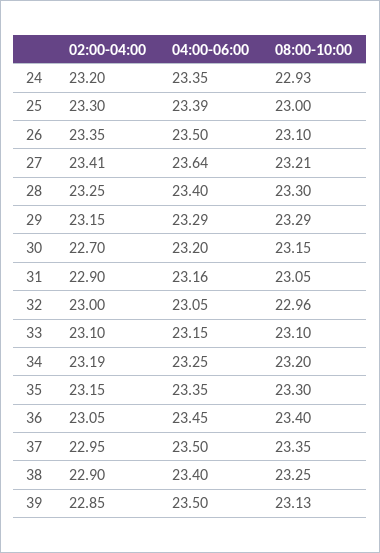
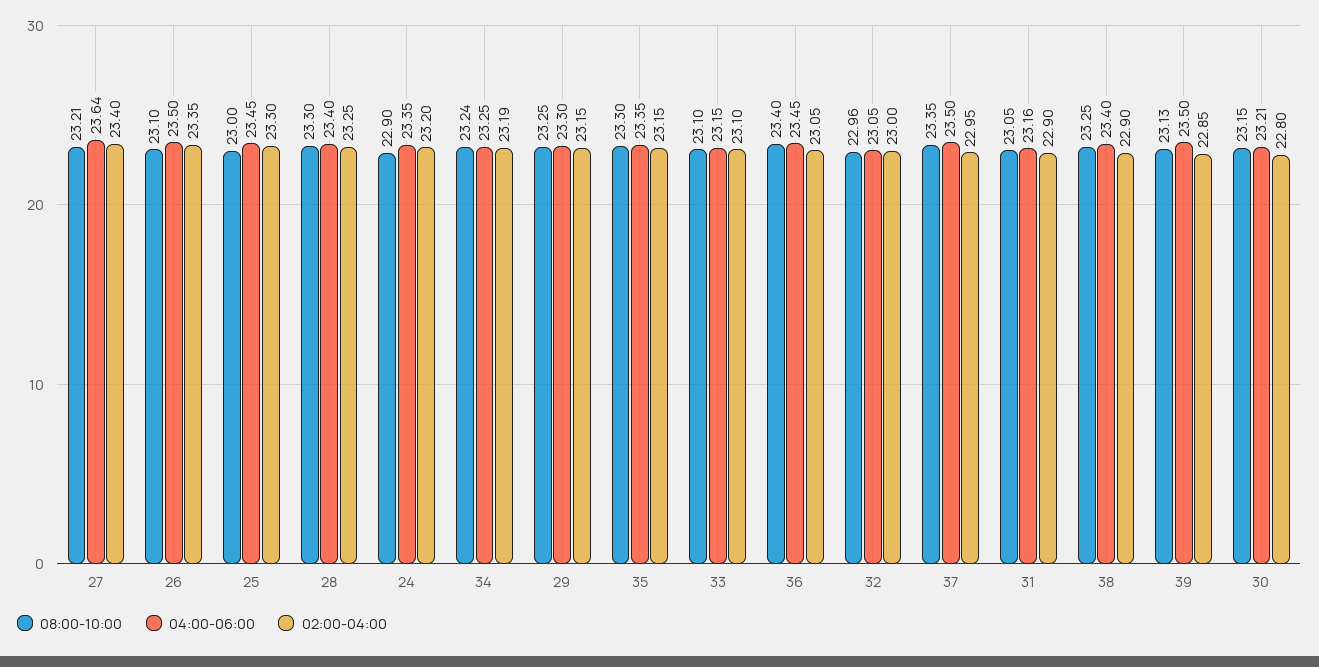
08:00-10:00, 24: 22.93 -> 22.9
04:00-06:00, 25: 23.39 -> 23.45
02:00-04:00, 27: 23.41 -> 23.4
04:00-06:00, 29: 23.29 -> 23.3
08:00-10:00, 29: 23.29 -> 23.25
02:00-04:00, 30: 22.7 -> 22.8
04:00-06:00, 30: 23.2 -> 23.21
08:00-10:00, 34: 23.2 -> 23.24

